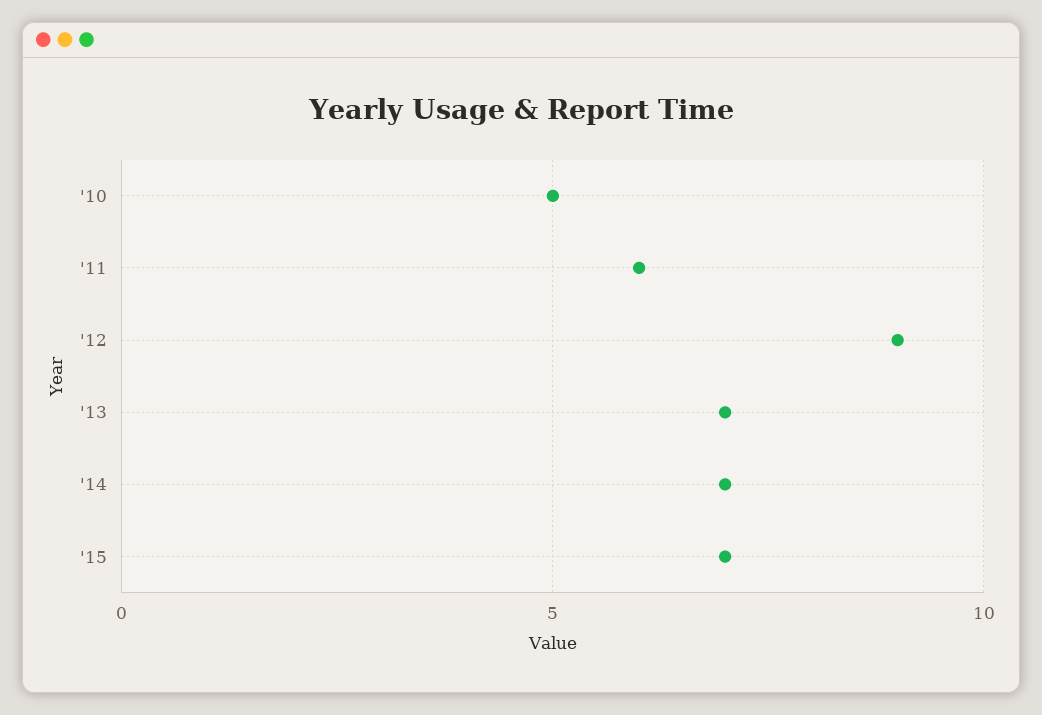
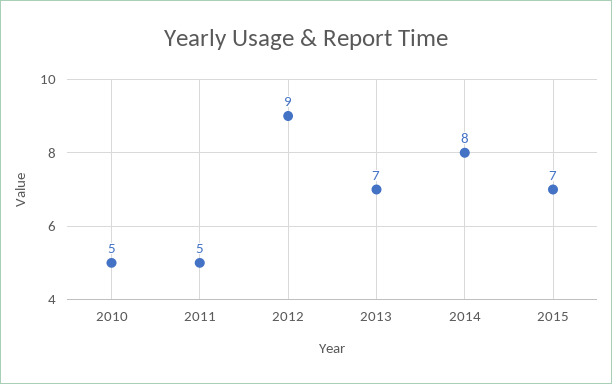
'11: 6 -> 5
'14: 7 -> 8

